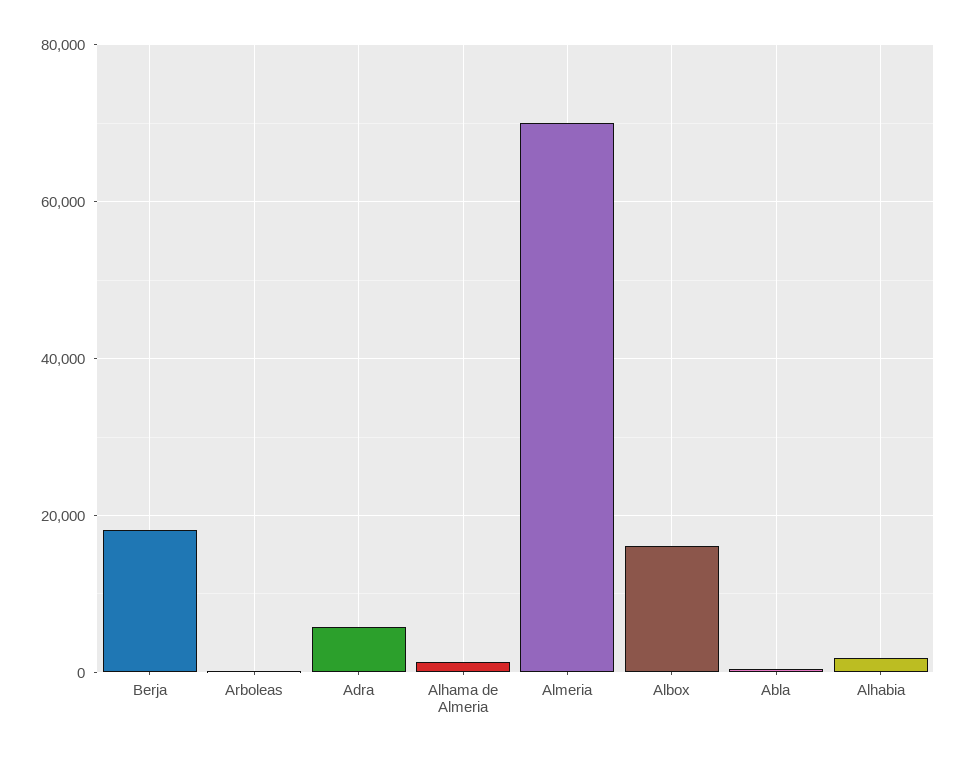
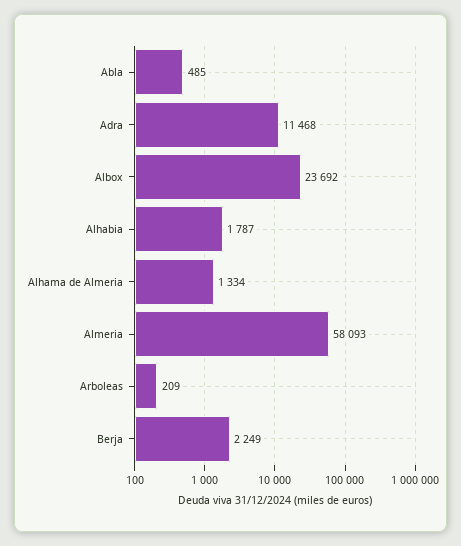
Berja: 18000 -> 2249
Adra: 6000 -> 11468
Almeria: 70000 -> 58093
Albox: 16000 -> 23692

